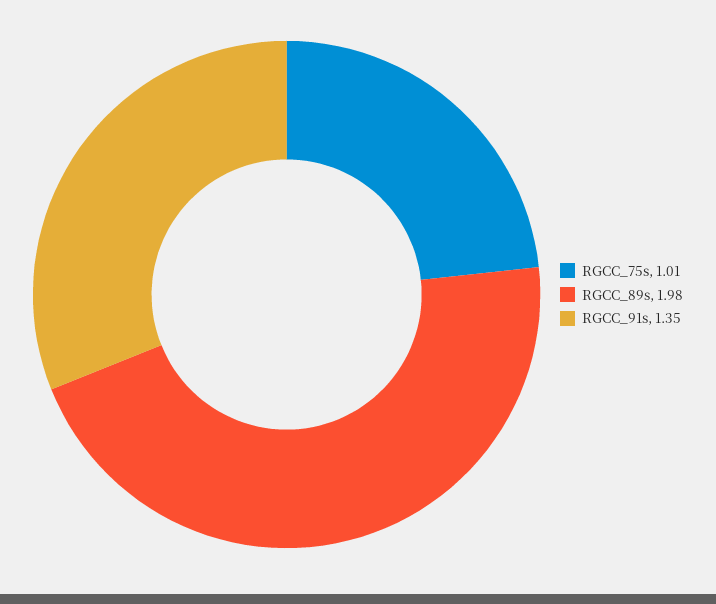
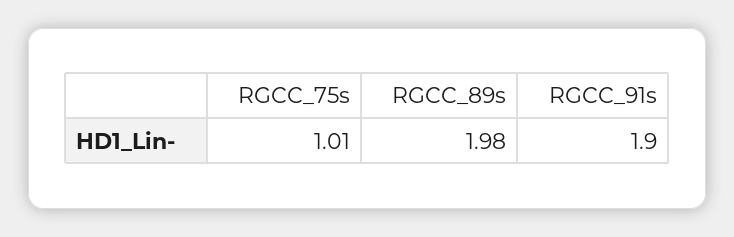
RGCC_91s: 1.35 -> 1.9

